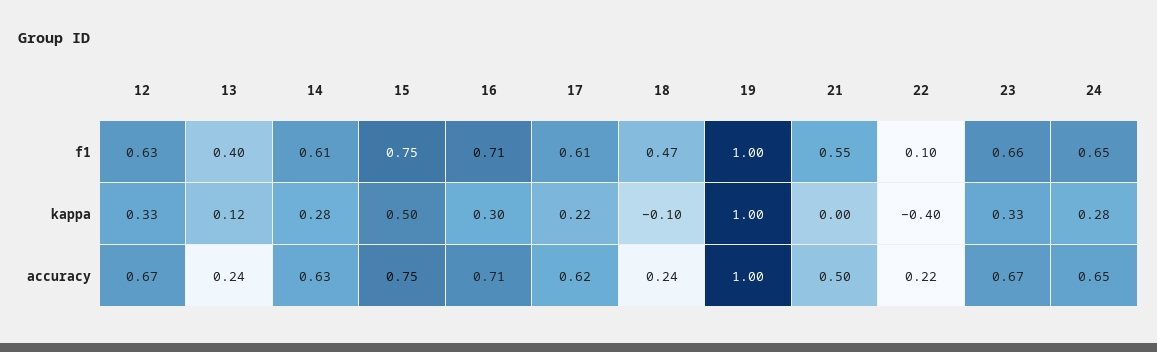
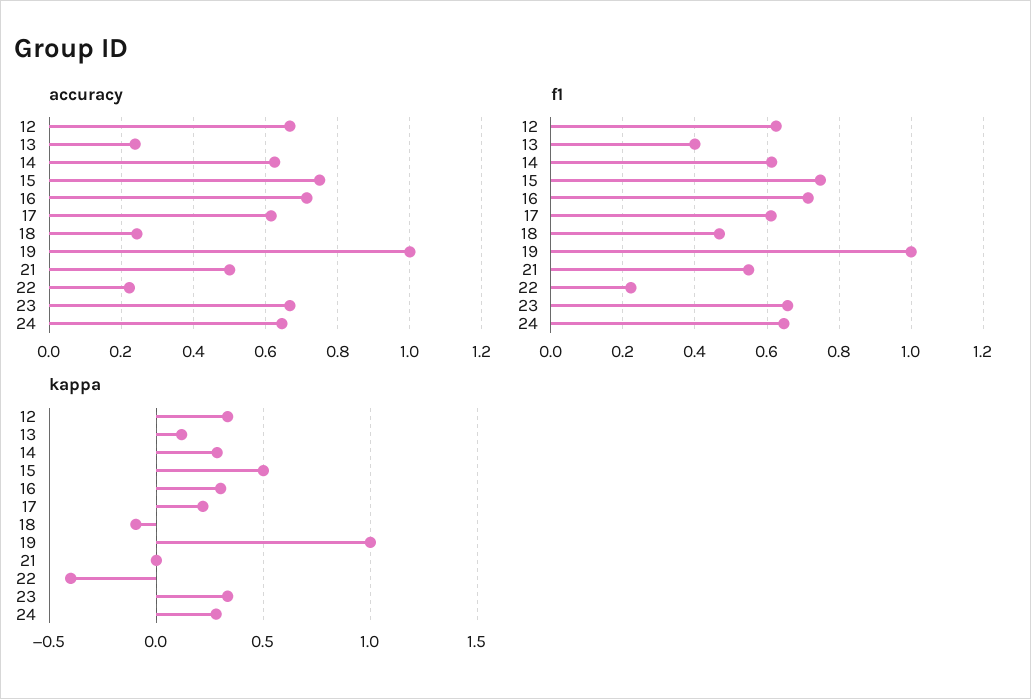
f1, 22: 0.1 -> 0.22

